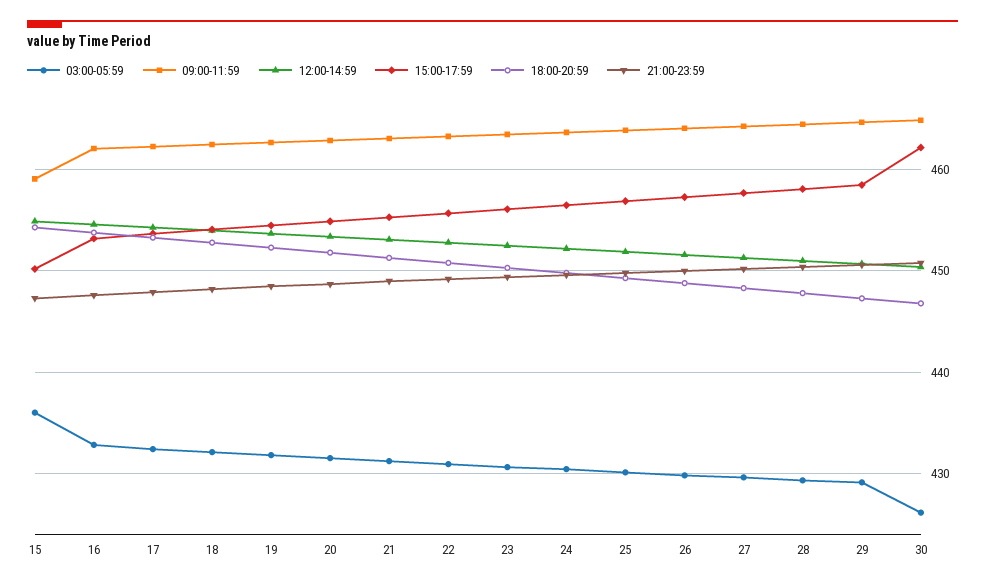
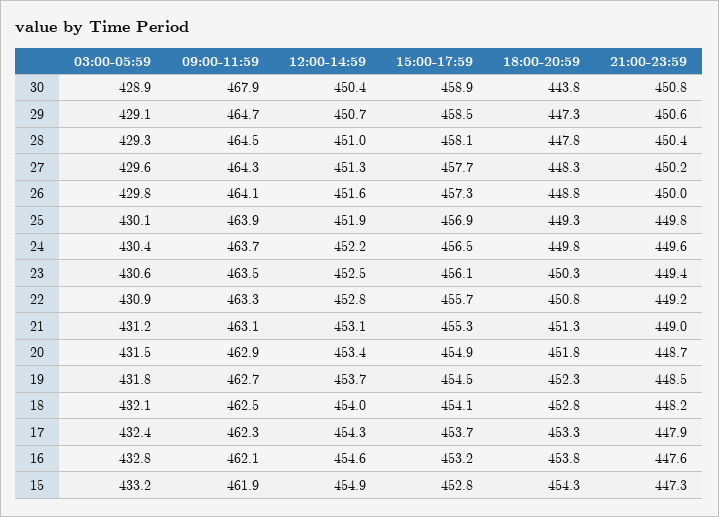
03:00-05:59, 15: 436 -> 433.2
09:00-11:59, 15: 459 -> 461.9
15:00-17:59, 15: 450 -> 452.8
03:00-05:59, 30: 426 -> 428.9
09:00-11:59, 30: 465 -> 467.9
15:00-17:59, 30: 462 -> 458.9
18:00-20:59, 30: 447 -> 443.8

